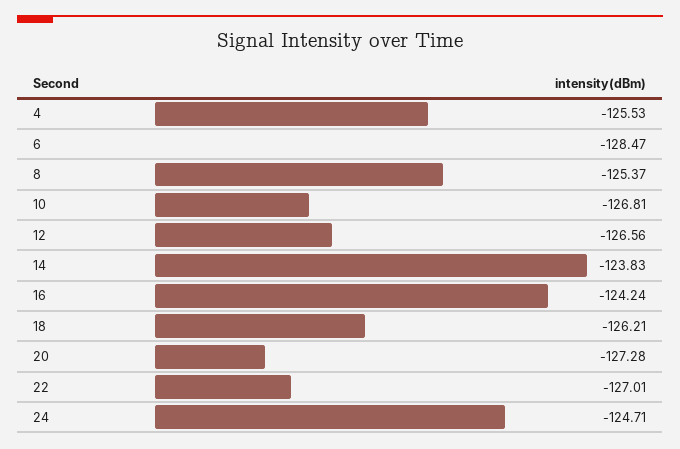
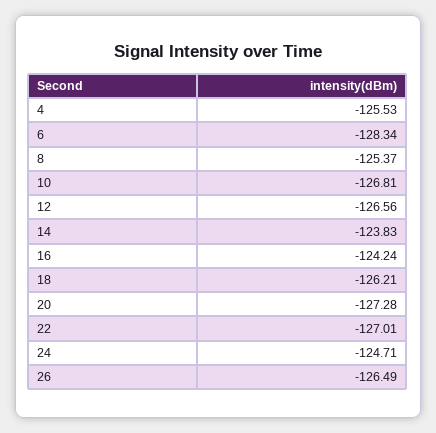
6: -128.47 -> -128.34
26: none -> -126.49

